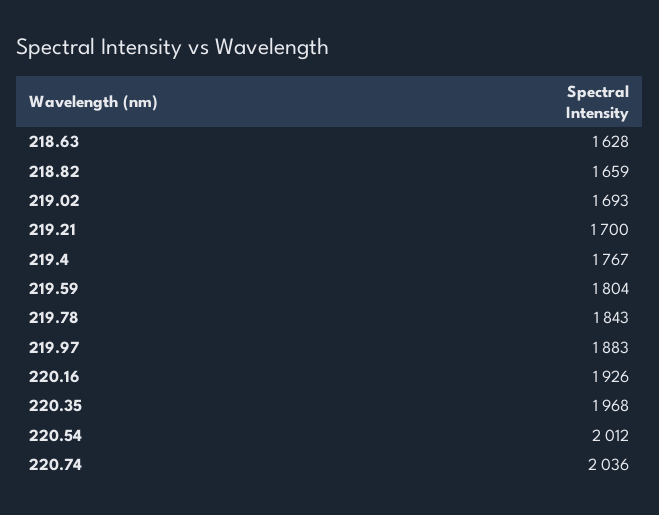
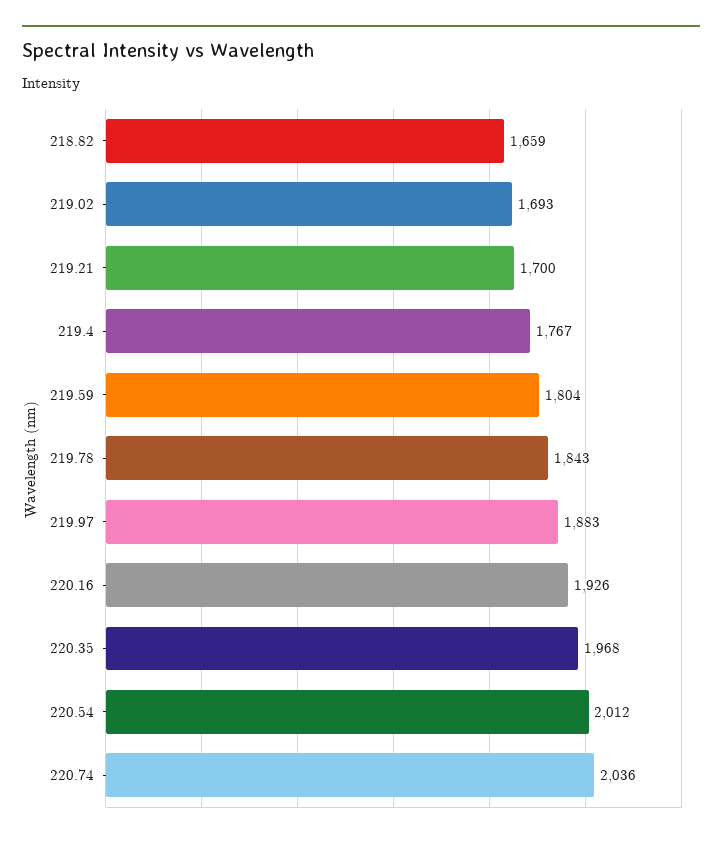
218.63: 1628 -> none

